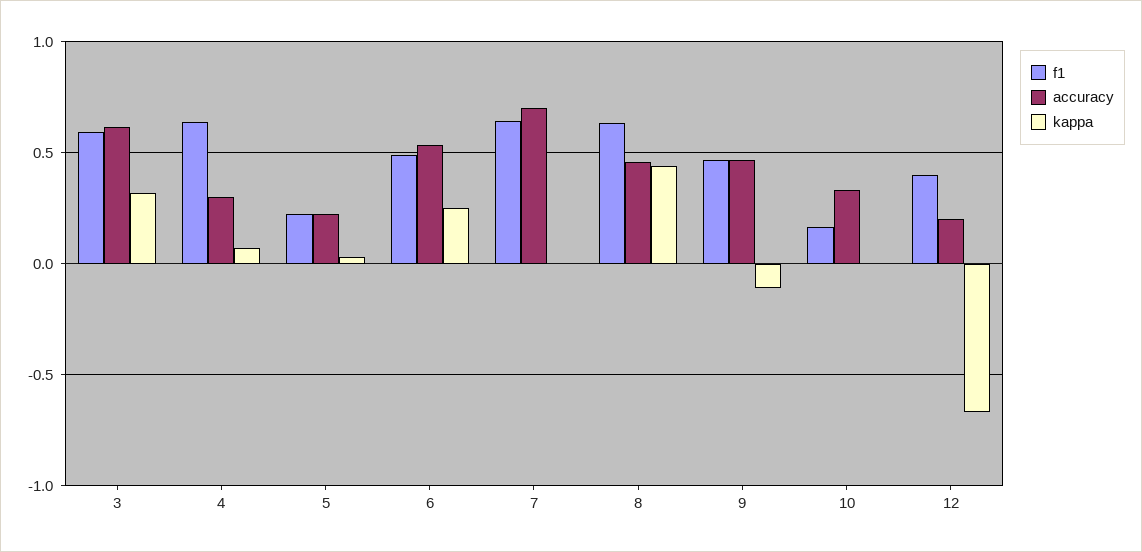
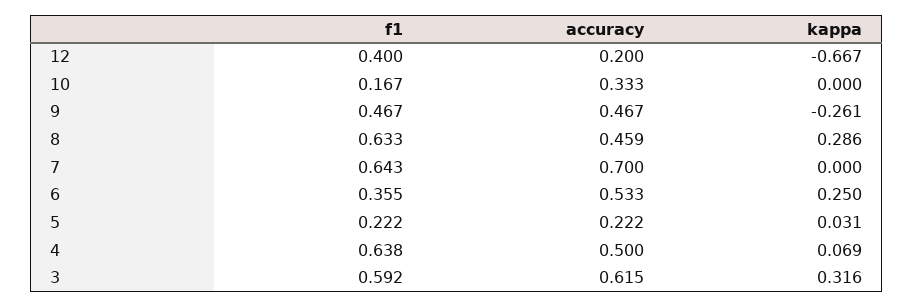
accuracy, 4: 0.3 -> 0.5
f1, 6: 0.5 -> 0.355
kappa, 8: 0.45 -> 0.286
kappa, 9: -0.1 -> -0.261

